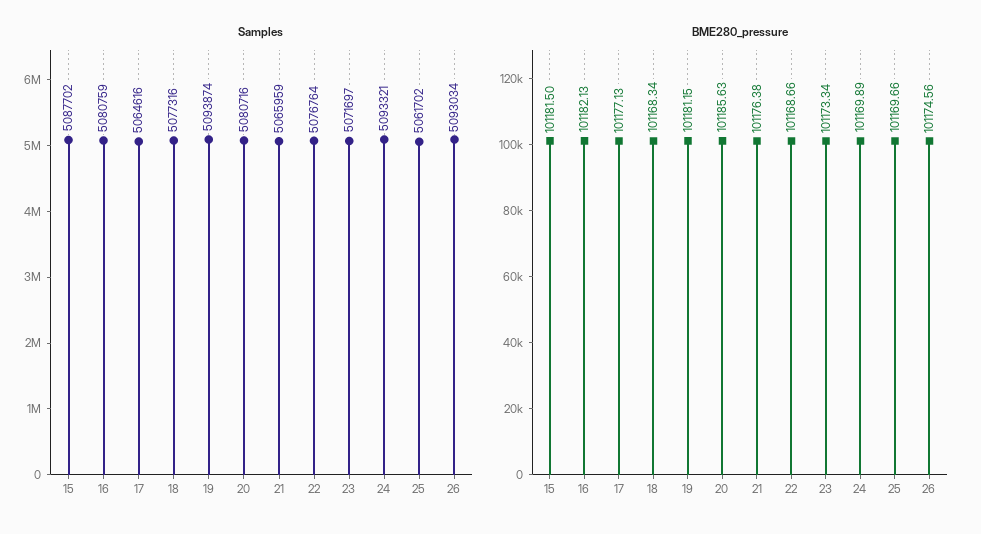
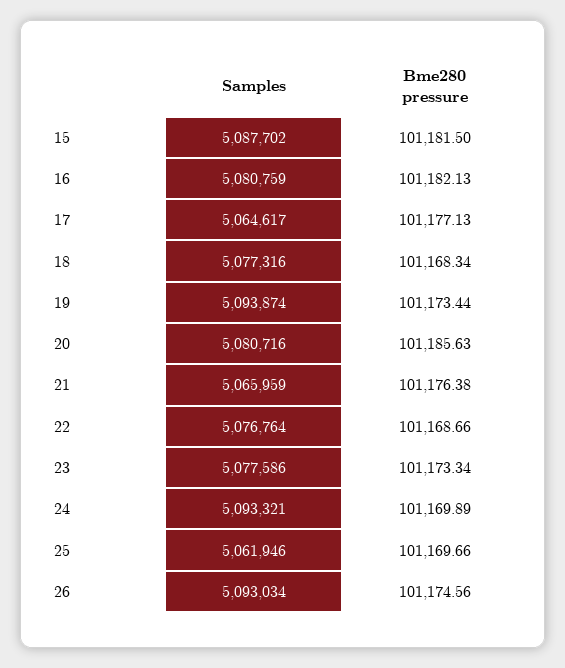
Samples, 17: 5064616 -> 5064617
Samples, 23: 5071697 -> 5077586
Samples, 25: 5061702 -> 5061946
BME280_pressure, 19: 101181.15 -> 101173.44

